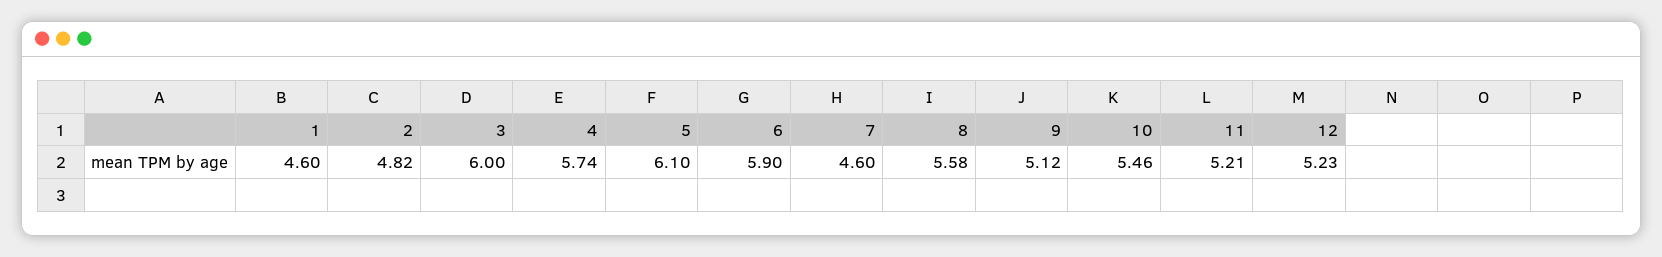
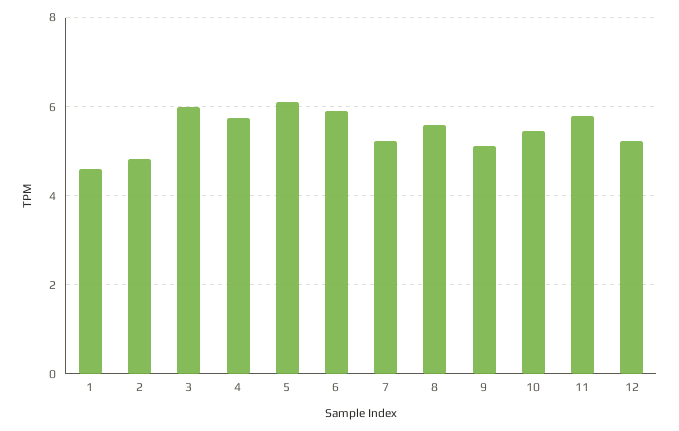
7: 4.6 -> 5.2
11: 5.21 -> 5.8

